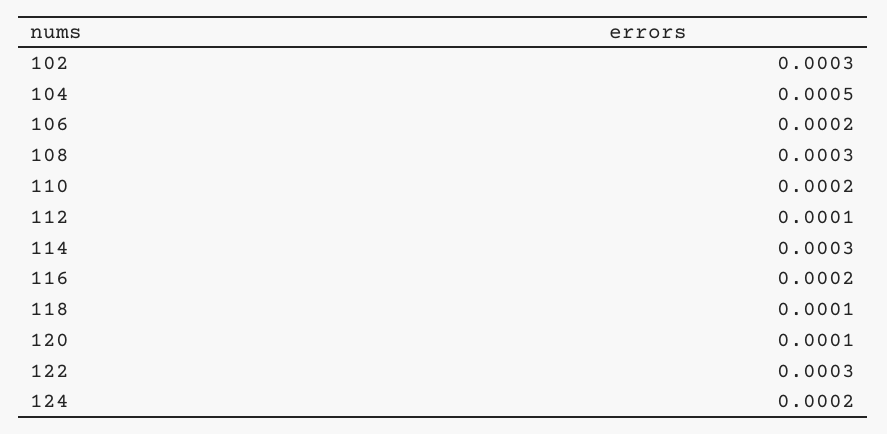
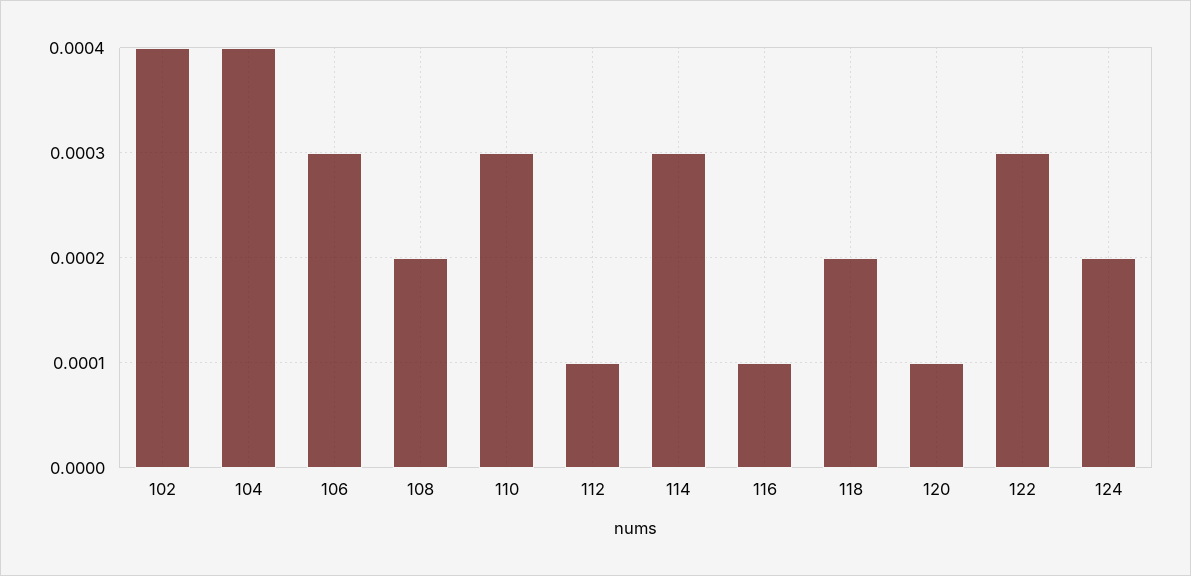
102: 0.0003 -> 0.0004
104: 0.0005 -> 0.0004
106: 0.0002 -> 0.0003
108: 0.0003 -> 0.0002
110: 0.0002 -> 0.0003
116: 0.0002 -> 0.0001
118: 0.0001 -> 0.0002

